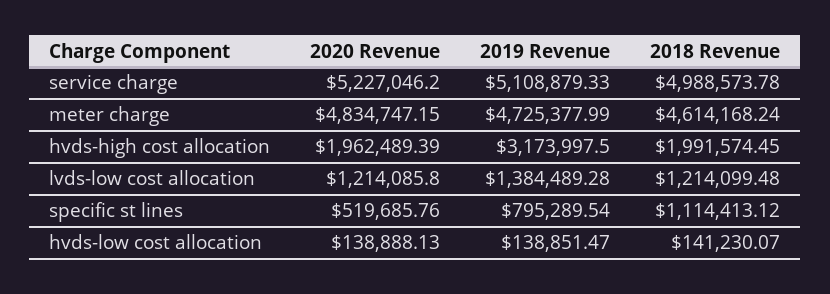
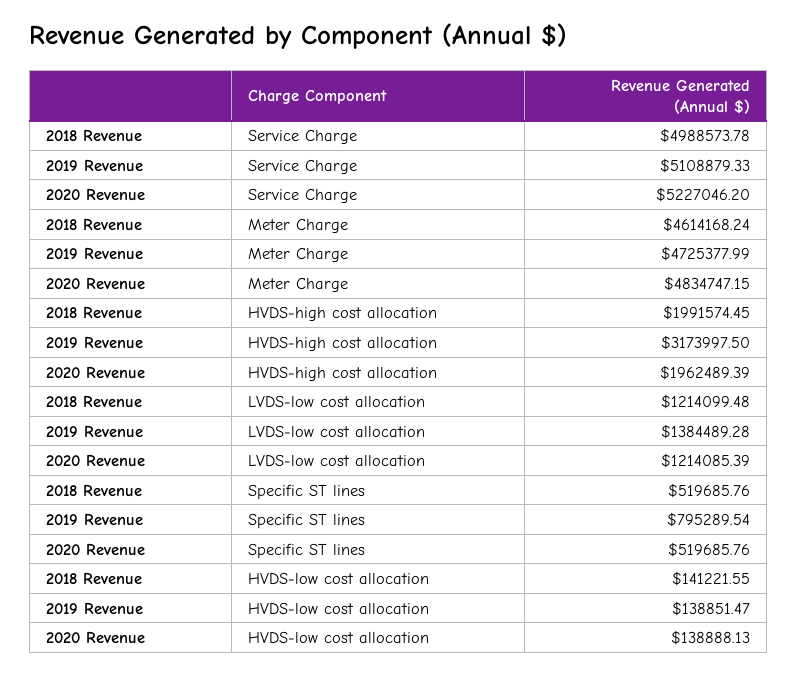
2020 Revenue, lvds-low cost allocation: 1214085.8 -> 1214085.39
2018 Revenue, specific st lines: 1114413.12 -> 519685.76
2018 Revenue, hvds-low cost allocation: 141230.07 -> 141221.55

